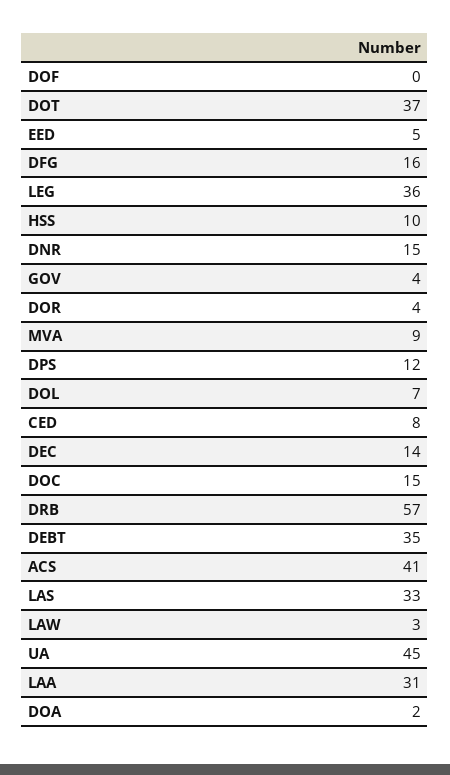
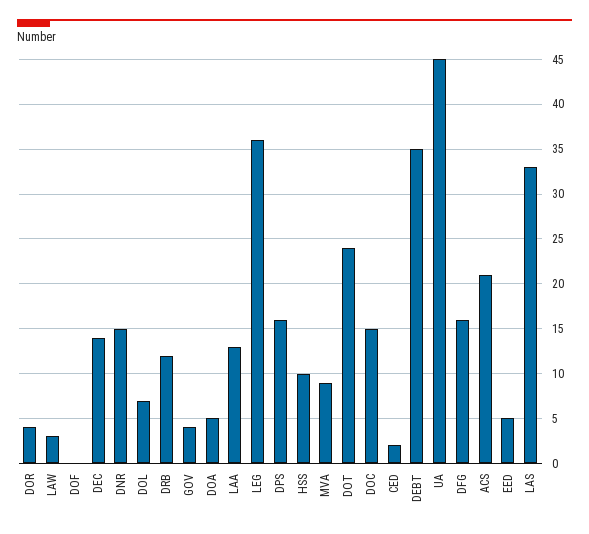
DOT: 37 -> 24
DPS: 12 -> 16
CED: 8 -> 2
DRB: 57 -> 12
ACS: 41 -> 21
LAA: 31 -> 13
DOA: 2 -> 5

